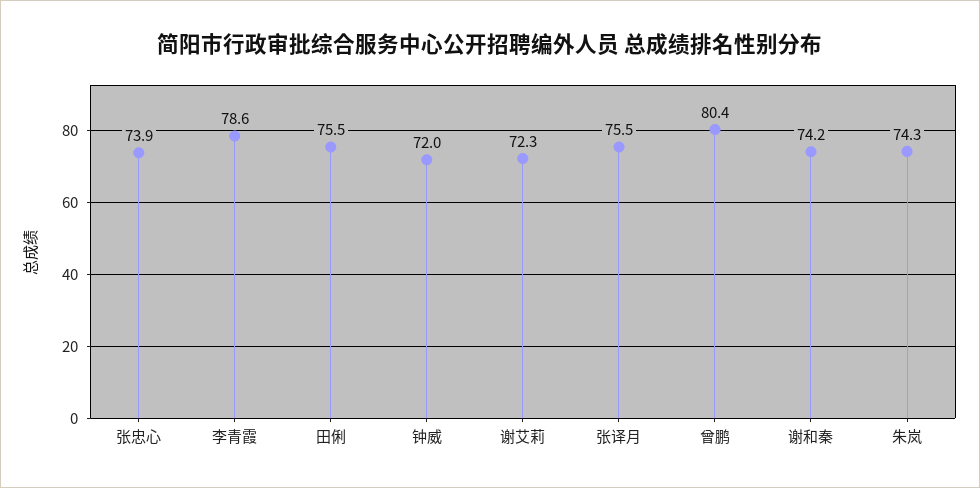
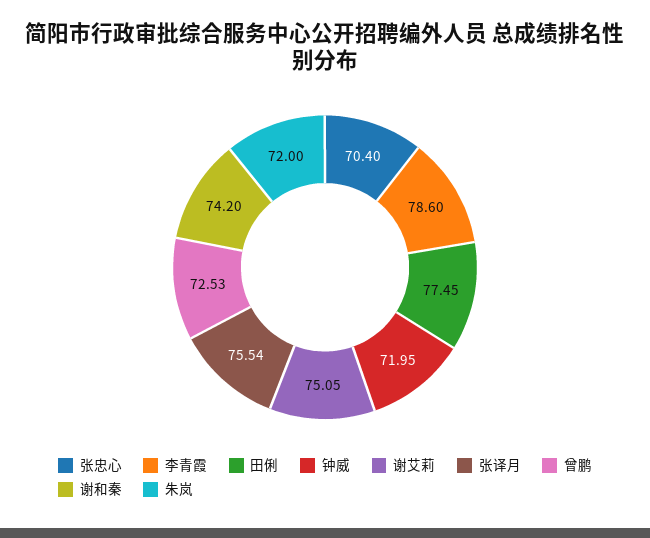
张忠心: 73.9 -> 70.4
田俐: 75.5 -> 77.45
谢艾莉: 72.3 -> 75.05
曾鹏: 80.4 -> 72.53
朱岚: 74.3 -> 72

